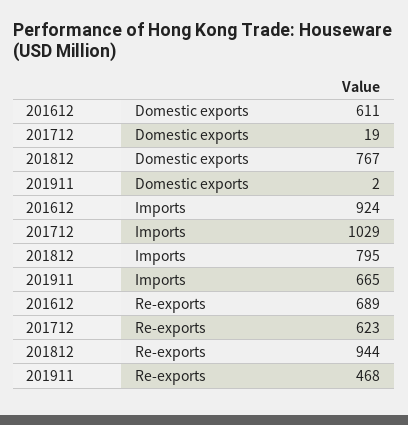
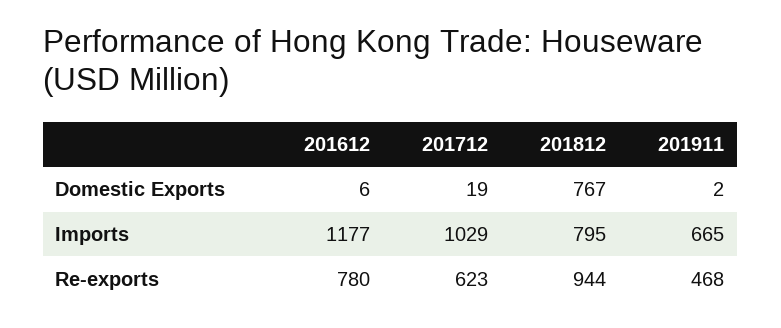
201612, Domestic exports: 611 -> 6
201612, Imports: 924 -> 1177
201612, Re-exports: 689 -> 780

